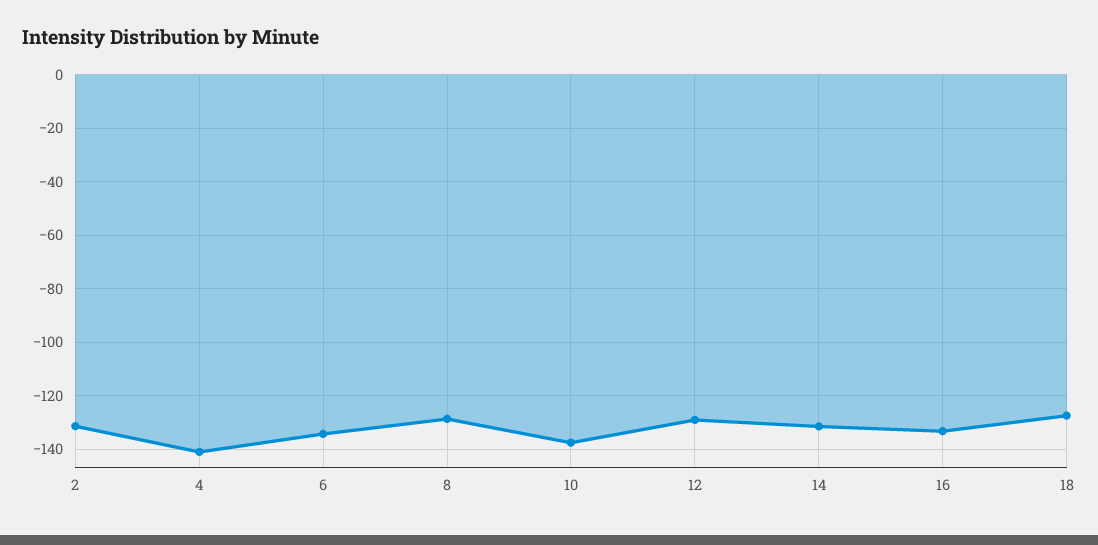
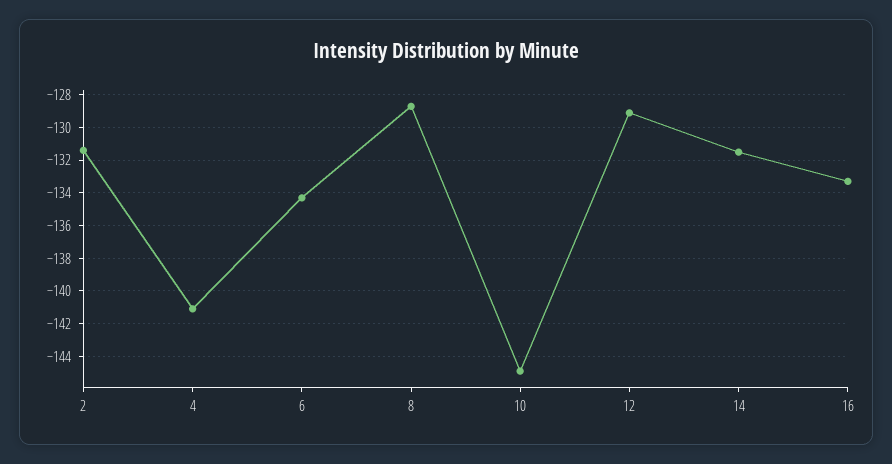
10: -137.5 -> -145
18: -127.5 -> none

